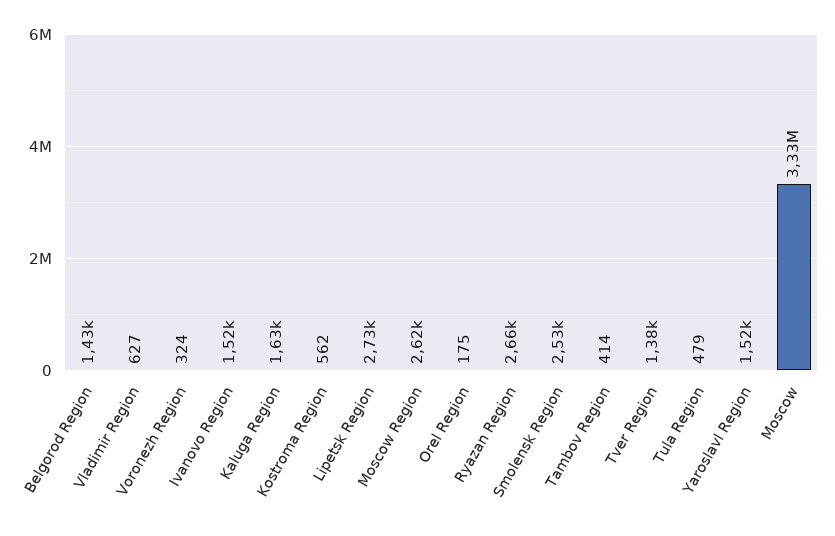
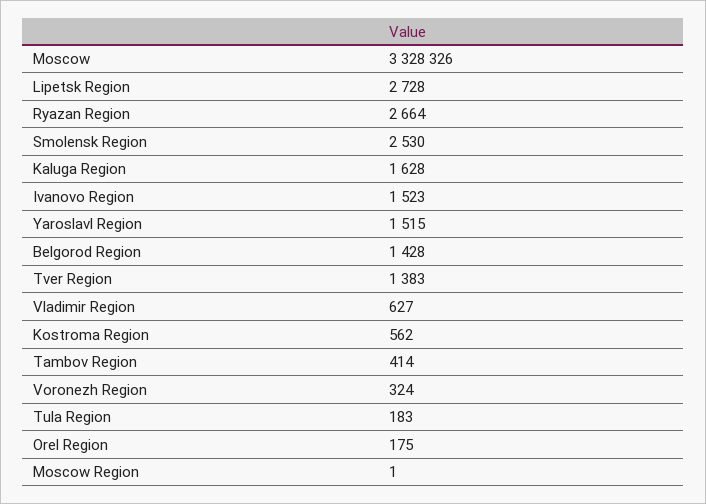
Moscow Region: 2620 -> 1
Tula Region: 479 -> 183

